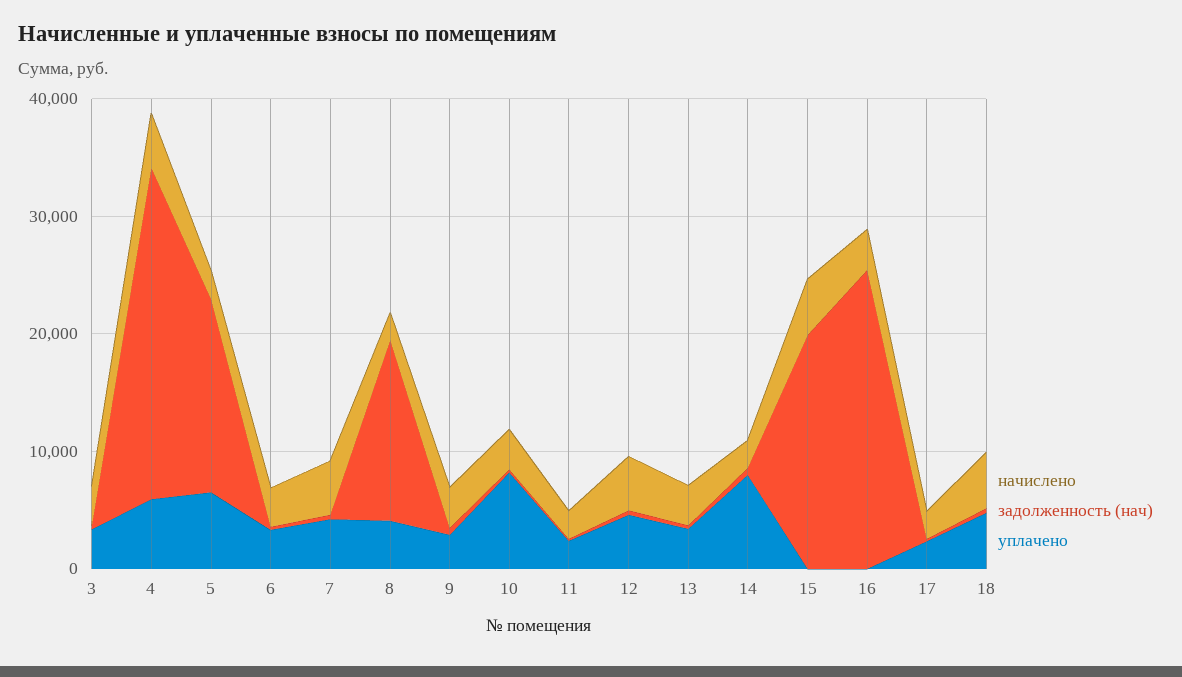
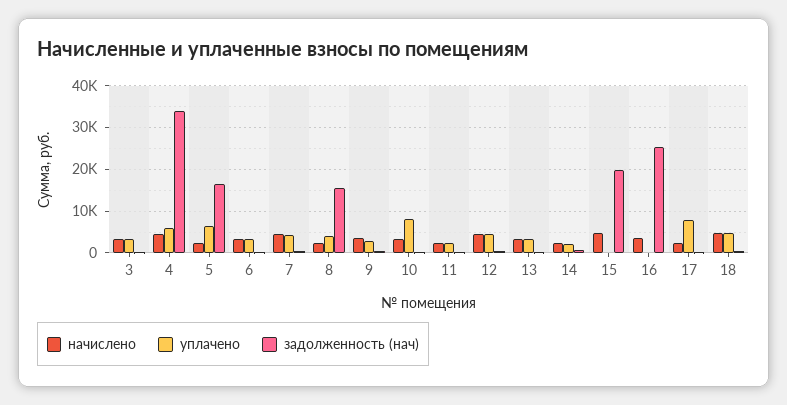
задолженность (нач), 4: 28000 -> 34000
уплачено, 14: 8000 -> 2000
уплачено, 17: 2000 -> 8000

